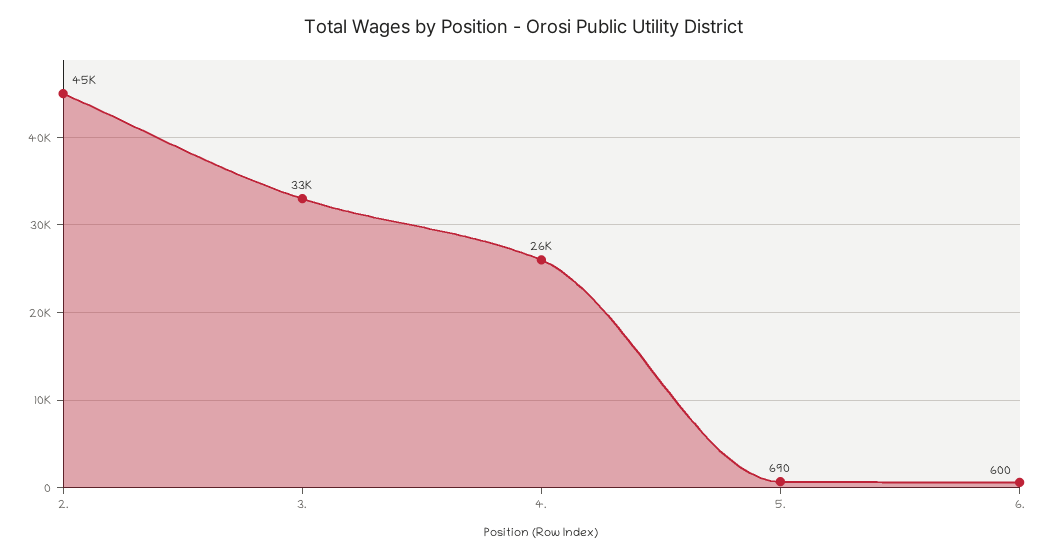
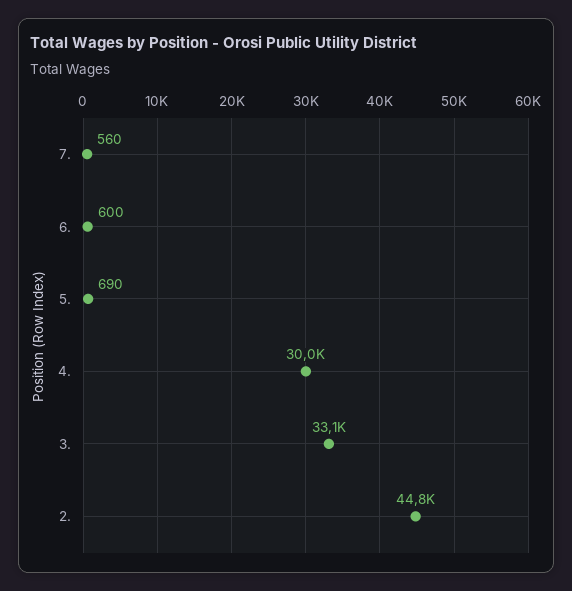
4.: 26000 -> 30000
7.: none -> 560

